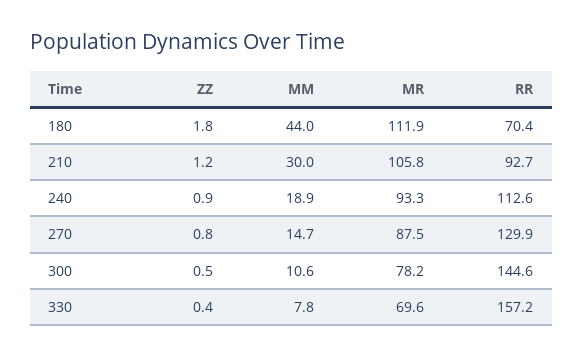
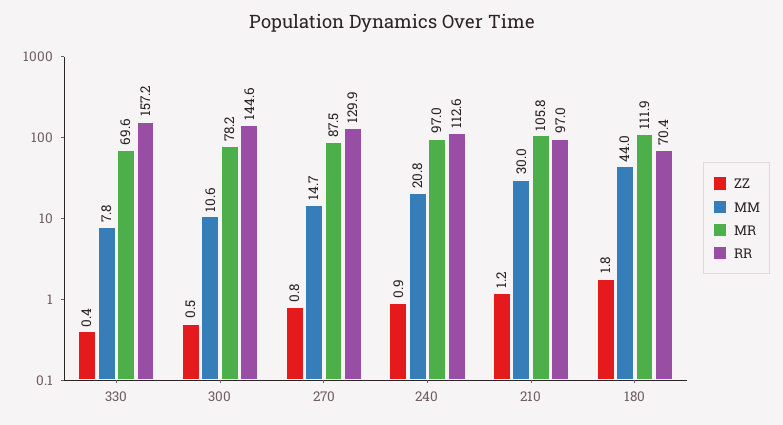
RR, 210: 92.7 -> 97
MM, 240: 18.9 -> 20.8
MR, 240: 93.3 -> 97

